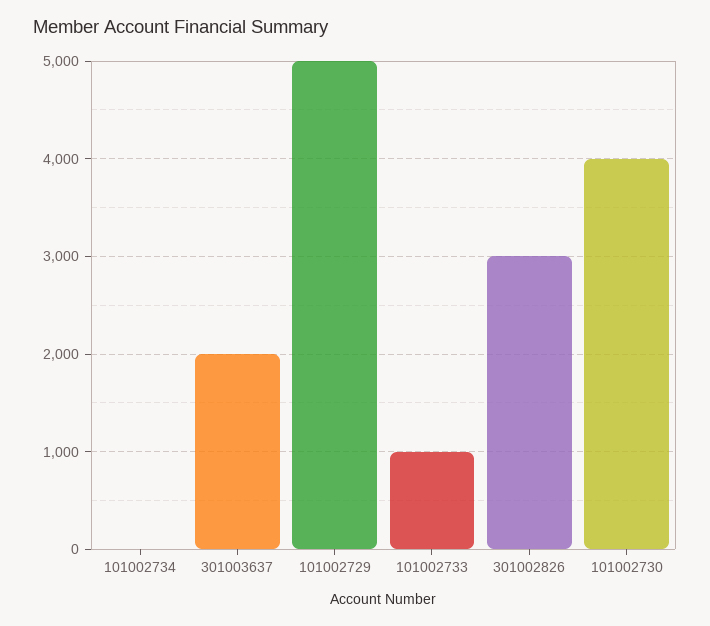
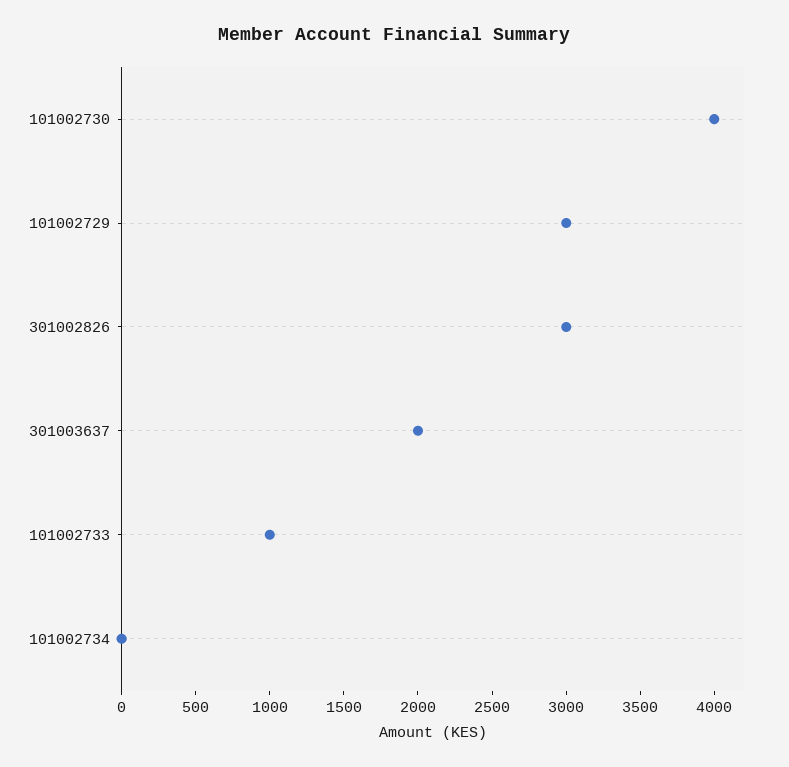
101002729: 5000 -> 3000

